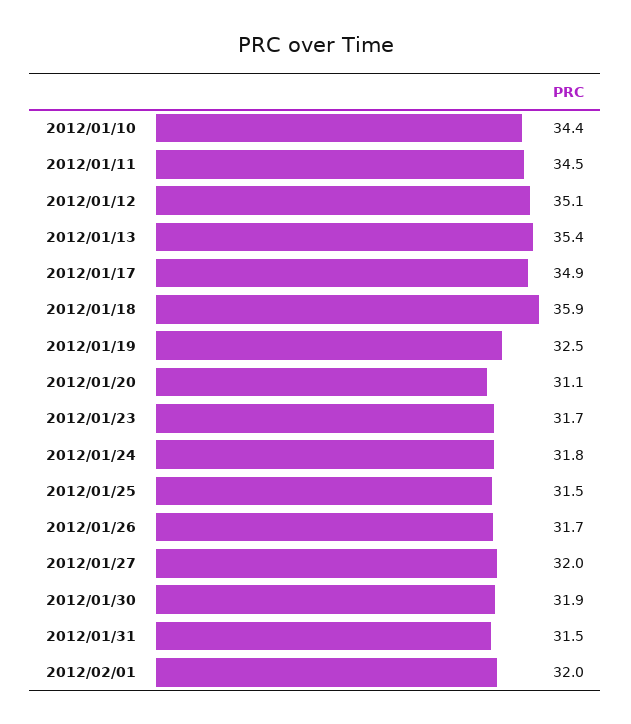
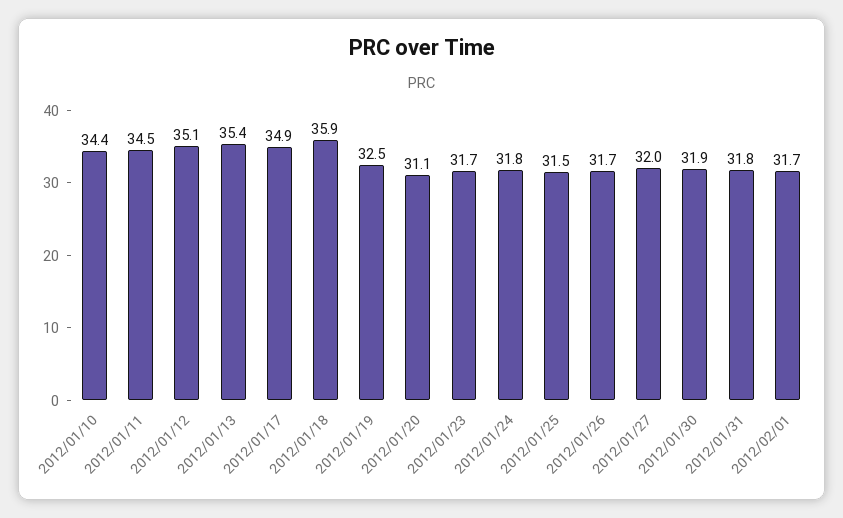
2012/01/31: 31.5 -> 31.8
2012/02/01: 32 -> 31.7

